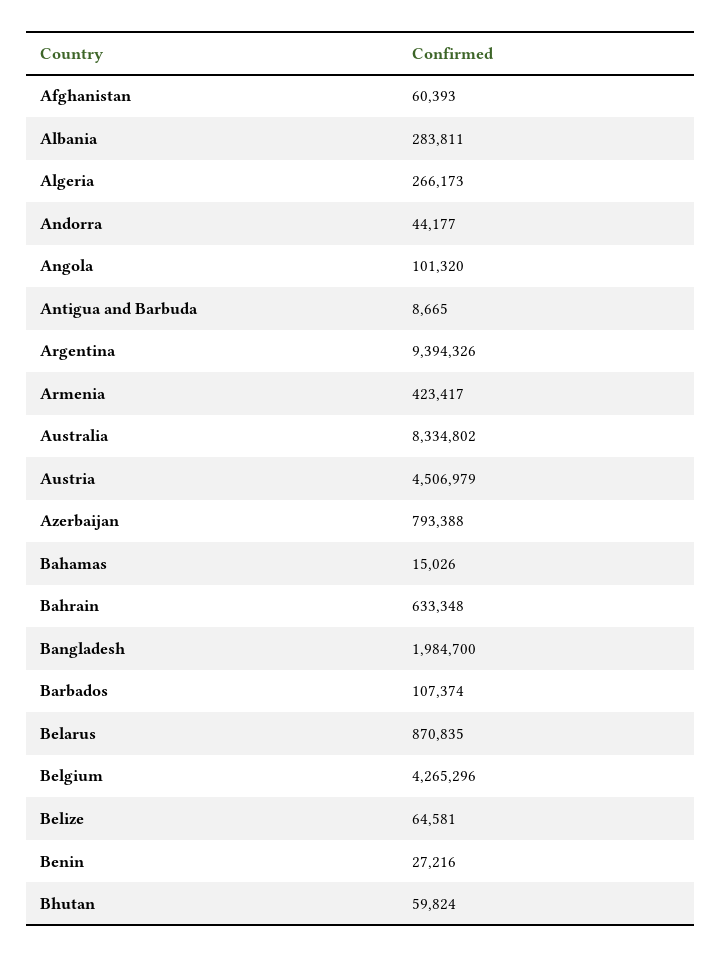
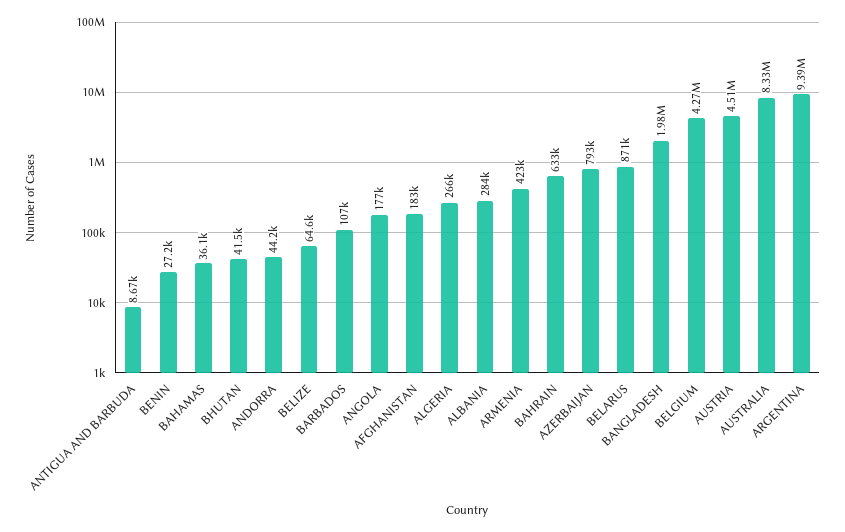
Afghanistan: 60393 -> 183000
Angola: 101320 -> 177000
Bahamas: 15026 -> 36100
Bhutan: 59824 -> 41500

